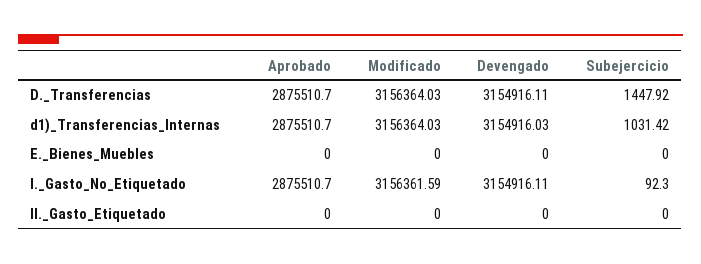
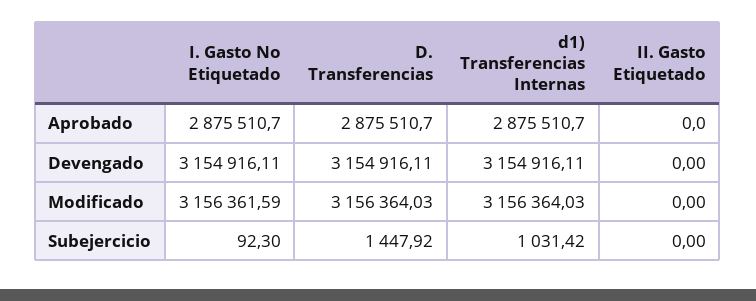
Devengado, d1)_Transferencias_Internas: 3154916.03 -> 3154916.11
Aprobado, E._Bienes_Muebles: 0 -> none
Modificado, E._Bienes_Muebles: 0 -> none
Devengado, E._Bienes_Muebles: 0 -> none
Subejercicio, E._Bienes_Muebles: 0 -> none

